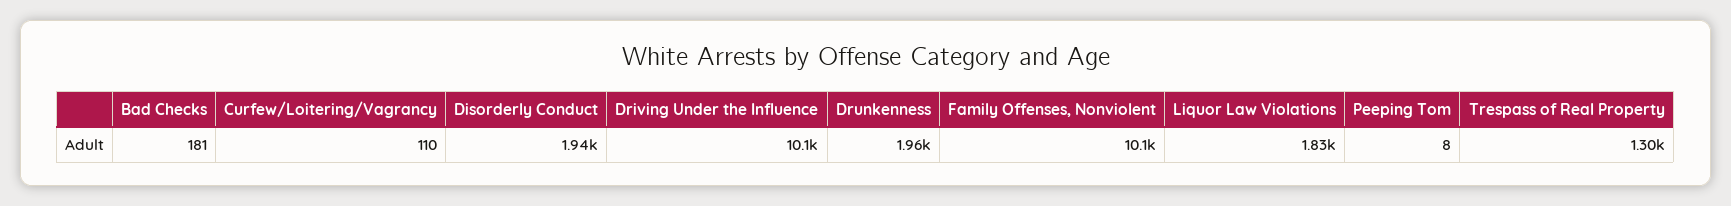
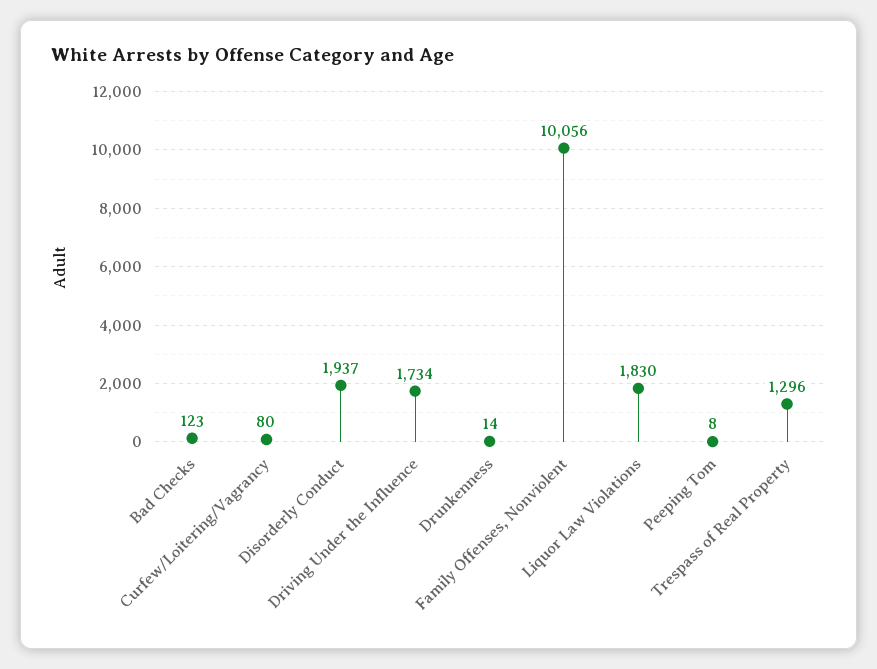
Bad Checks: 181 -> 123
Curfew/Loitering/Vagrancy: 110 -> 80
Driving Under the Influence: 10100 -> 1734
Drunkenness: 1960 -> 14

